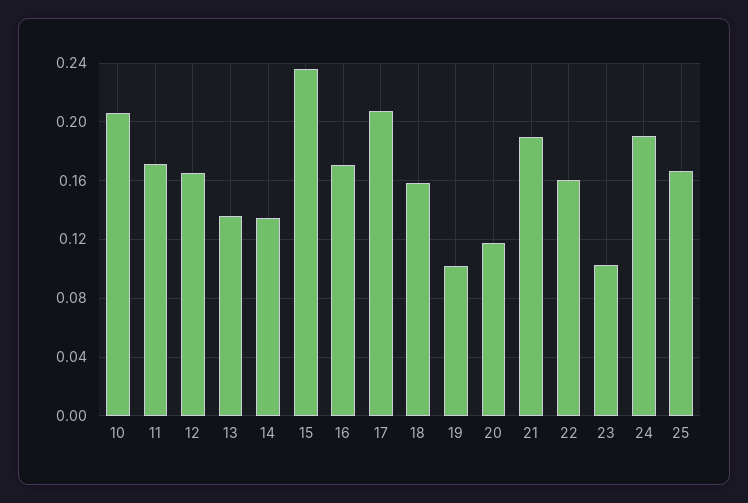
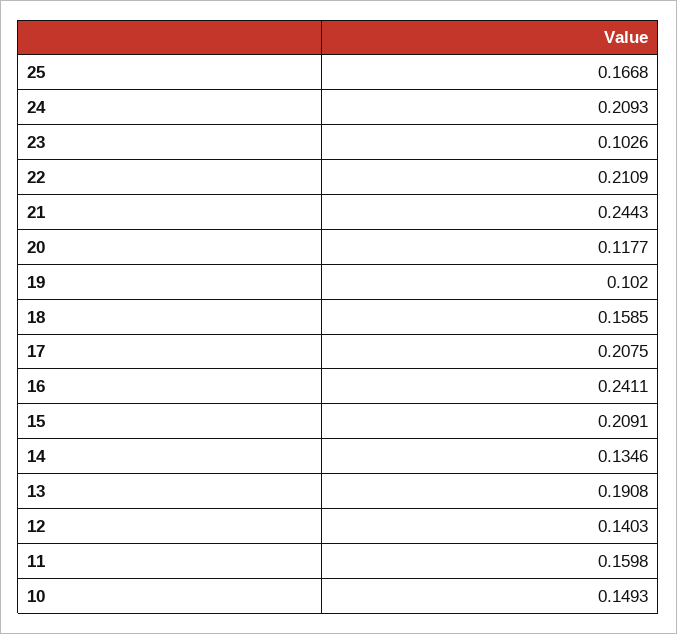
10: 0.205 -> 0.1493
11: 0.17 -> 0.1598
12: 0.165 -> 0.1403
13: 0.135 -> 0.1908
15: 0.235 -> 0.2091
16: 0.17 -> 0.2411
21: 0.19 -> 0.2443
22: 0.16 -> 0.2109
24: 0.19 -> 0.2093

